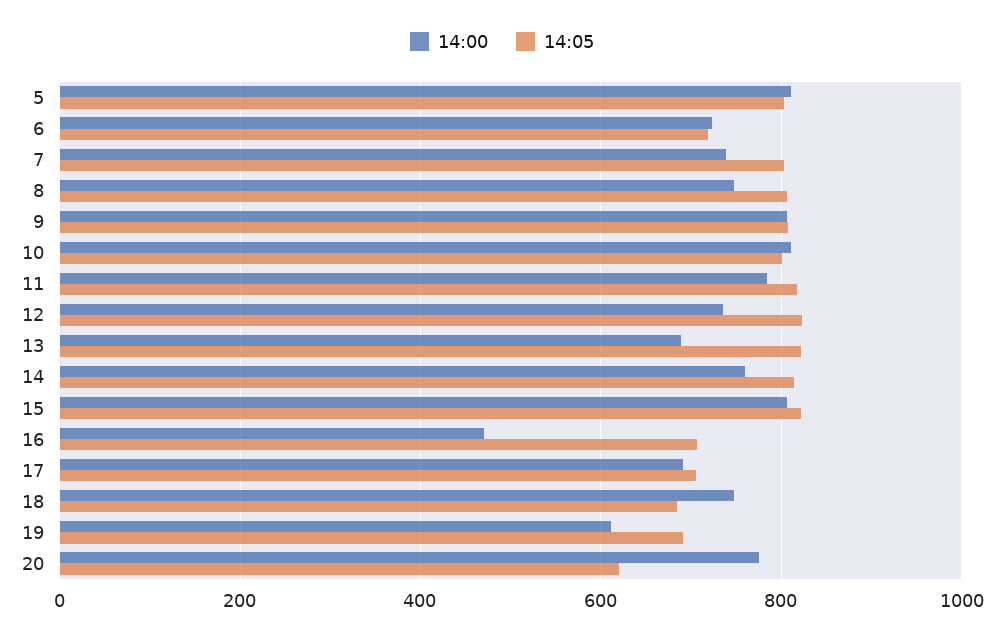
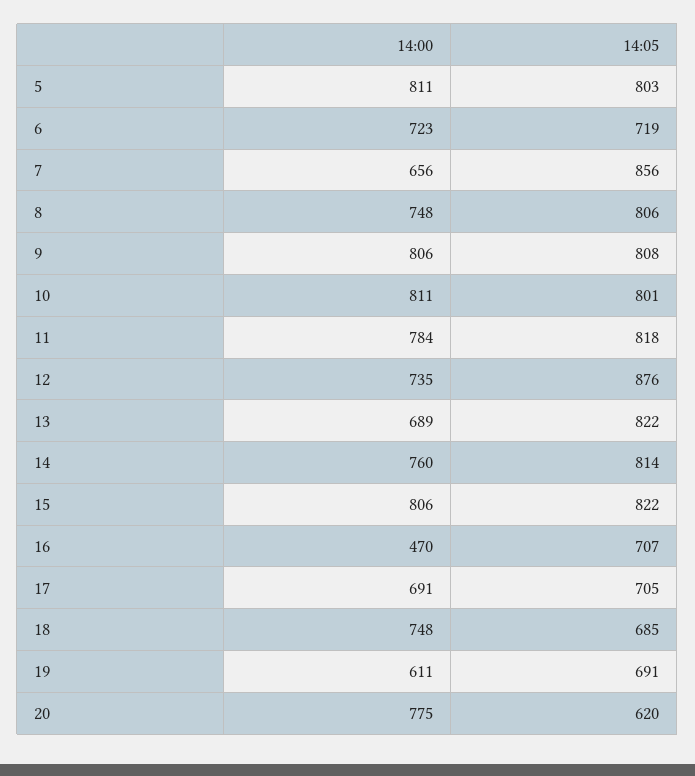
14:00, 7: 740 -> 656
14:05, 7: 800 -> 856
14:05, 12: 820 -> 876

